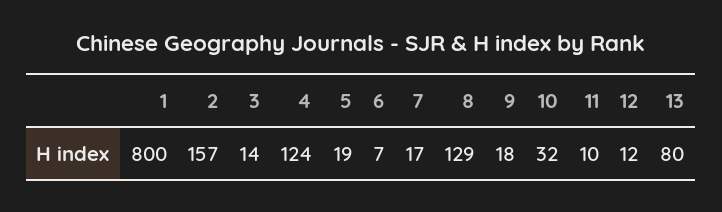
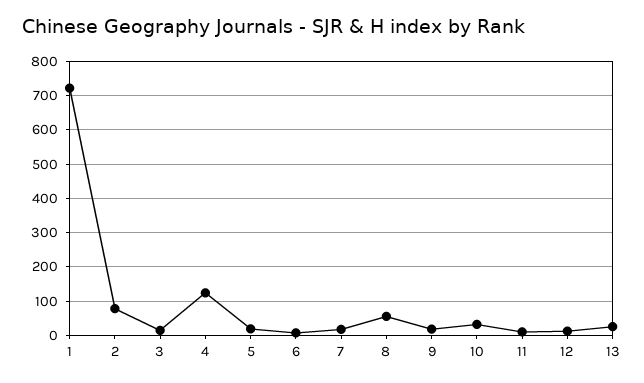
1: 800 -> 720
2: 157 -> 80
8: 129 -> 60
13: 80 -> 20

